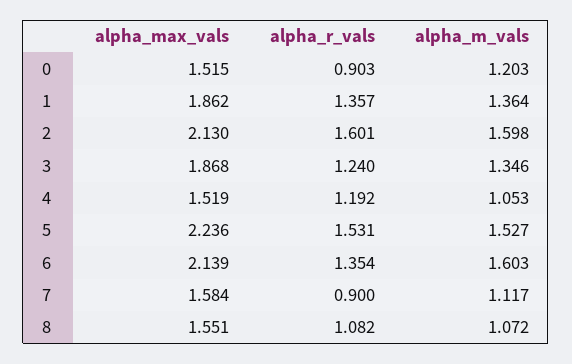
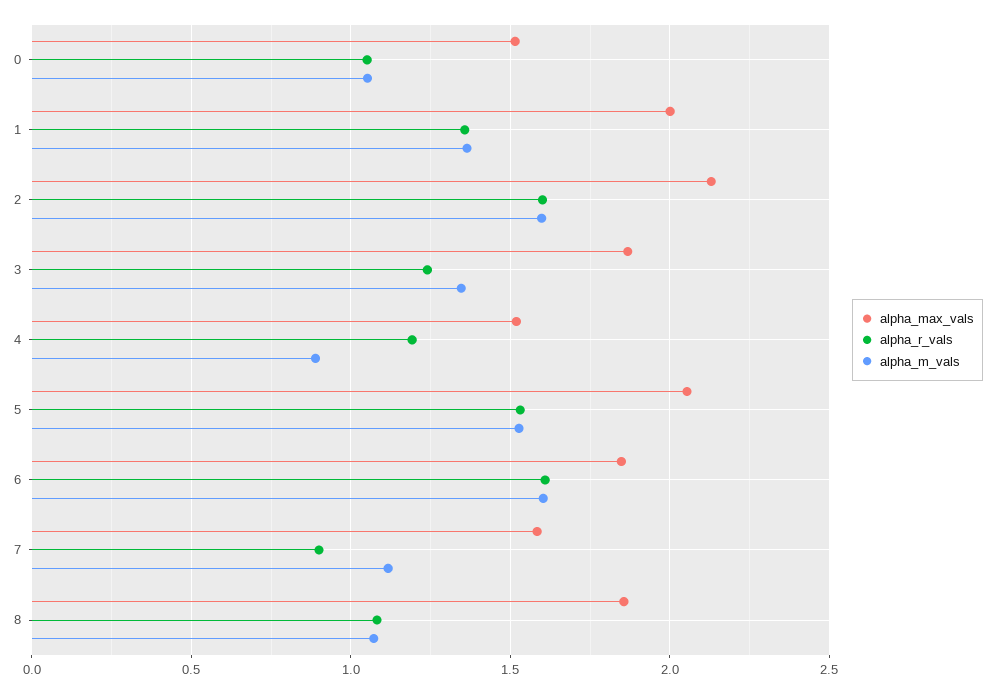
alpha_r_vals, 0: 0.903 -> 1.05
alpha_m_vals, 0: 1.203 -> 1.05
alpha_max_vals, 1: 1.862 -> 2
alpha_m_vals, 4: 1.053 -> 0.9
alpha_max_vals, 5: 2.236 -> 2.05
alpha_max_vals, 6: 2.139 -> 1.85
alpha_r_vals, 6: 1.354 -> 1.6
alpha_max_vals, 8: 1.551 -> 1.85

